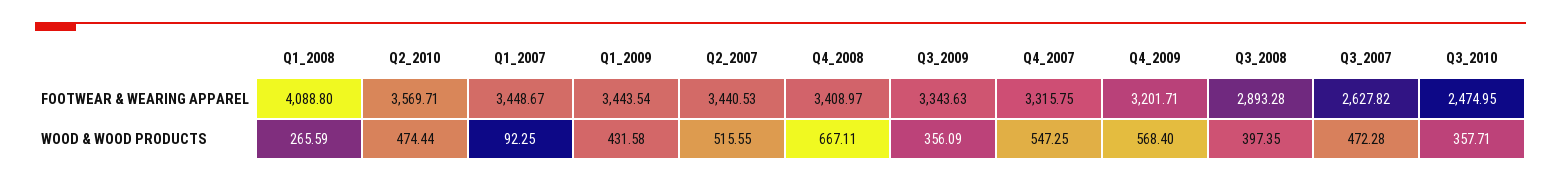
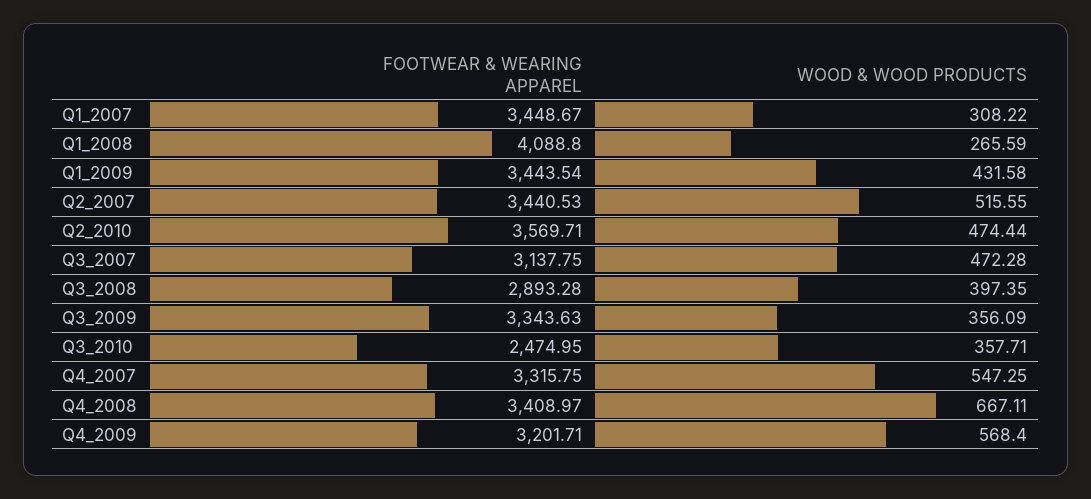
Q3_2007, FOOTWEAR & WEARING APPAREL: 2627.82 -> 3137.75
Q1_2007, WOOD & WOOD PRODUCTS: 92.25 -> 308.22

